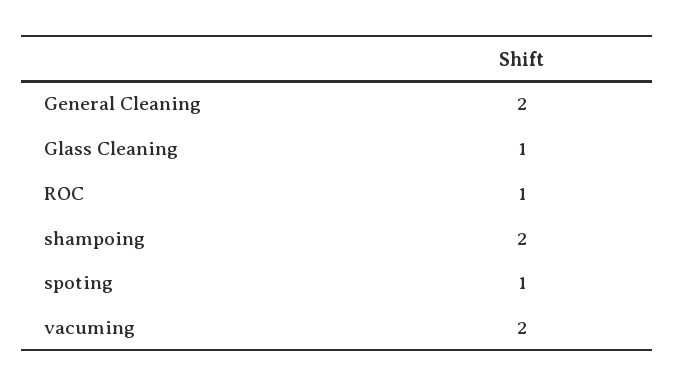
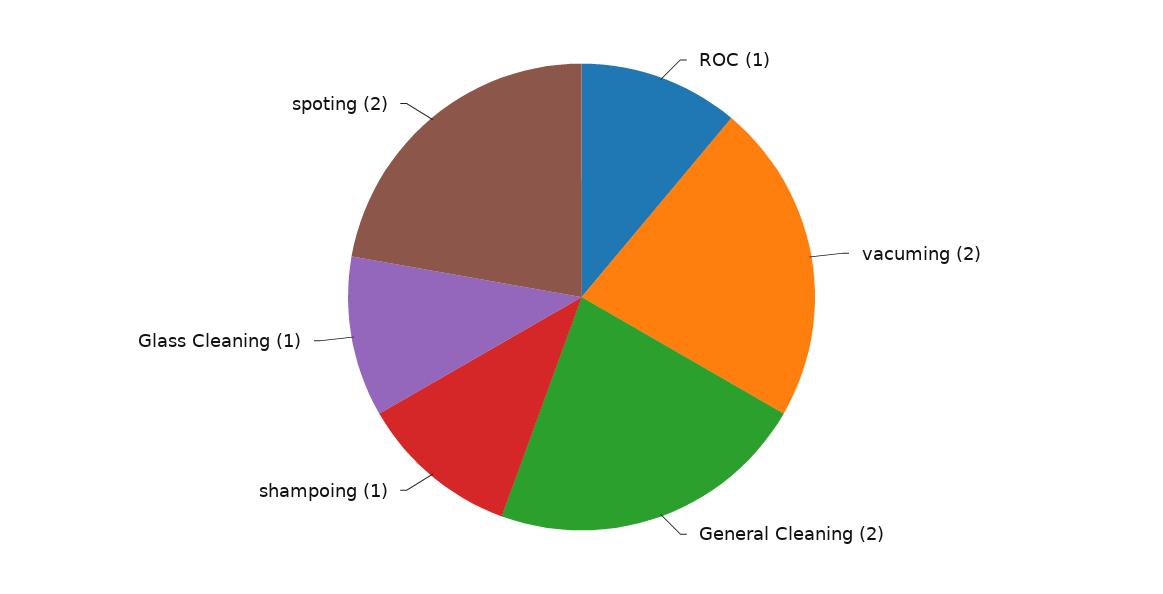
shampoing: 2 -> 1
spoting: 1 -> 2

